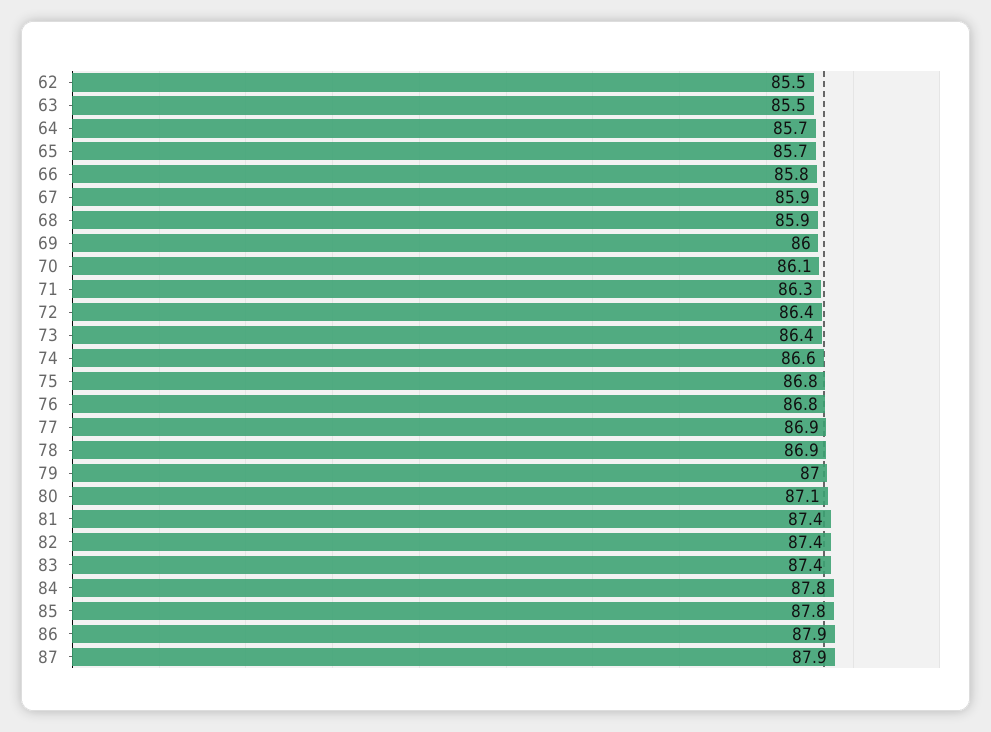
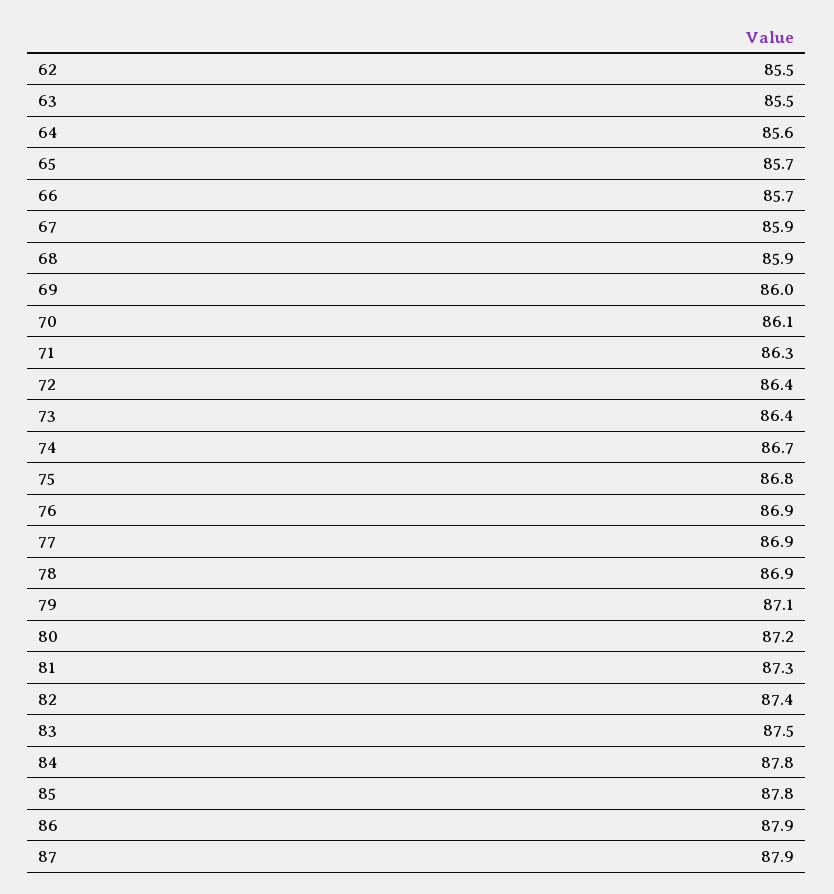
64: 85.7 -> 85.6
66: 85.8 -> 85.7
74: 86.6 -> 86.7
76: 86.8 -> 86.9
79: 87 -> 87.1
80: 87.1 -> 87.2
81: 87.4 -> 87.3
83: 87.4 -> 87.5

